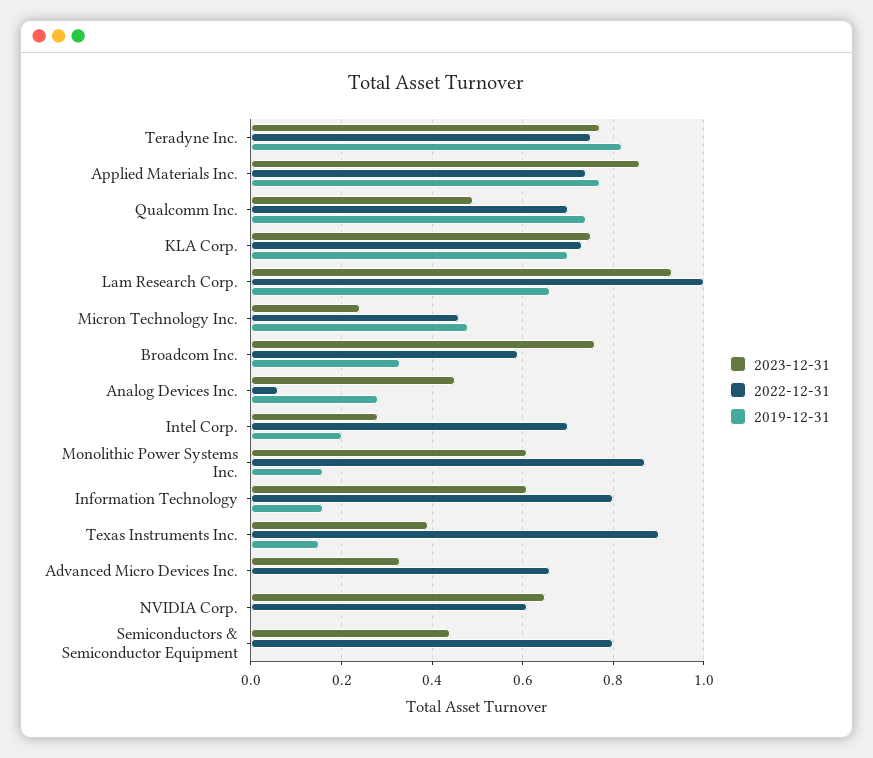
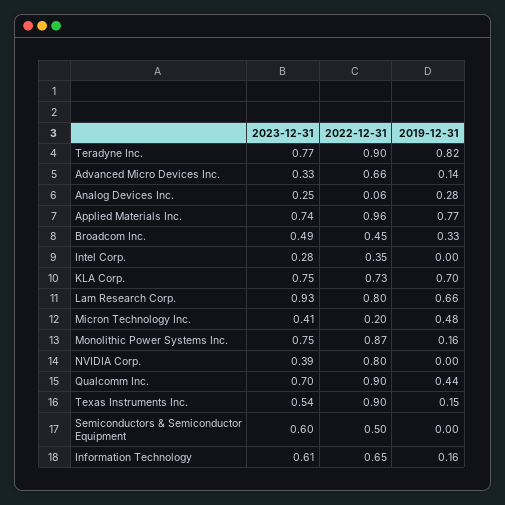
2022-12-31, Teradyne Inc.: 0.75 -> 0.9
2023-12-31, Applied Materials Inc.: 0.85 -> 0.74
2022-12-31, Applied Materials Inc.: 0.75 -> 0.96
2023-12-31, Qualcomm Inc.: 0.5 -> 0.7
2022-12-31, Qualcomm Inc.: 0.7 -> 0.9
2019-12-31, Qualcomm Inc.: 0.75 -> 0.44
2022-12-31, Lam Research Corp.: 1 -> 0.8
2023-12-31, Micron Technology Inc.: 0.25 -> 0.41
2022-12-31, Micron Technology Inc.: 0.45 -> 0.2
2023-12-31, Broadcom Inc.: 0.75 -> 0.49
2022-12-31, Broadcom Inc.: 0.6 -> 0.45
2023-12-31, Analog Devices Inc.: 0.45 -> 0.25
2022-12-31, Intel Corp.: 0.7 -> 0.35
2019-12-31, Intel Corp.: 0.2 -> 0
2023-12-31, Monolithic Power Systems Inc.: 0.6 -> 0.75
2022-12-31, Information Technology: 0.8 -> 0.65
2023-12-31, Texas Instruments Inc.: 0.4 -> 0.54
2019-12-31, Advanced Micro Devices Inc.: 0 -> 0.14
2023-12-31, NVIDIA Corp.: 0.65 -> 0.39
2022-12-31, NVIDIA Corp.: 0.6 -> 0.8
2023-12-31, Semiconductors & Semiconductor Equipment: 0.45 -> 0.6
2022-12-31, Semiconductors & Semiconductor Equipment: 0.8 -> 0.5

